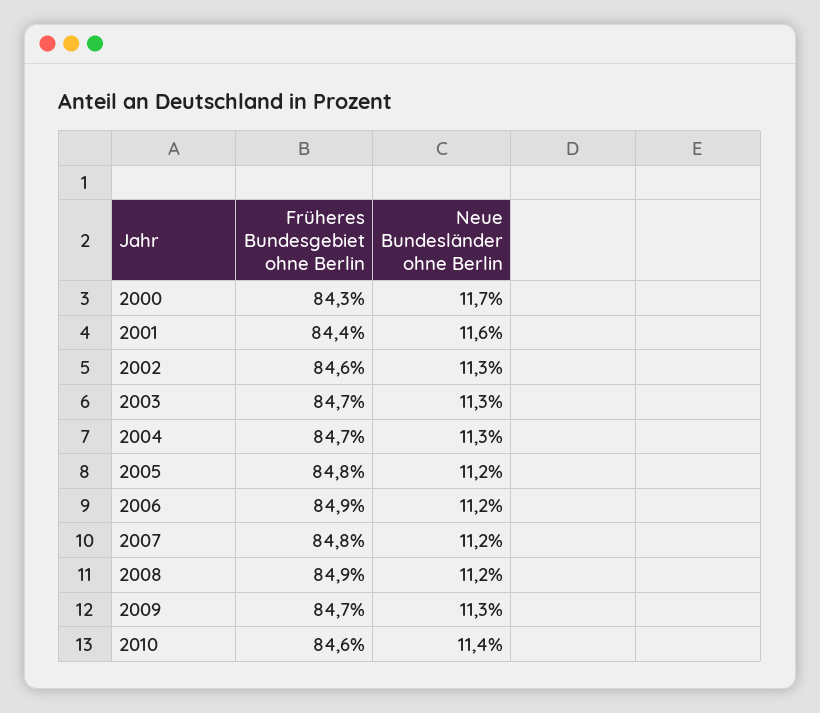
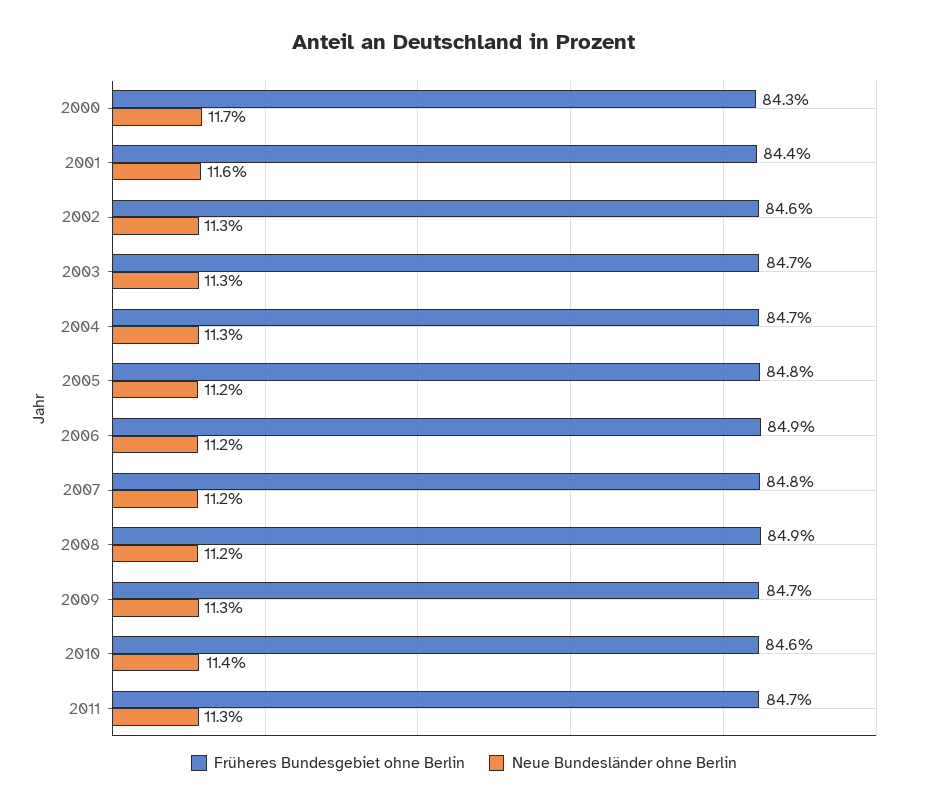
Früheres Bundesgebiet ohne Berlin, 2011: none -> 84.7
Neue Bundesländer ohne Berlin, 2011: none -> 11.3

